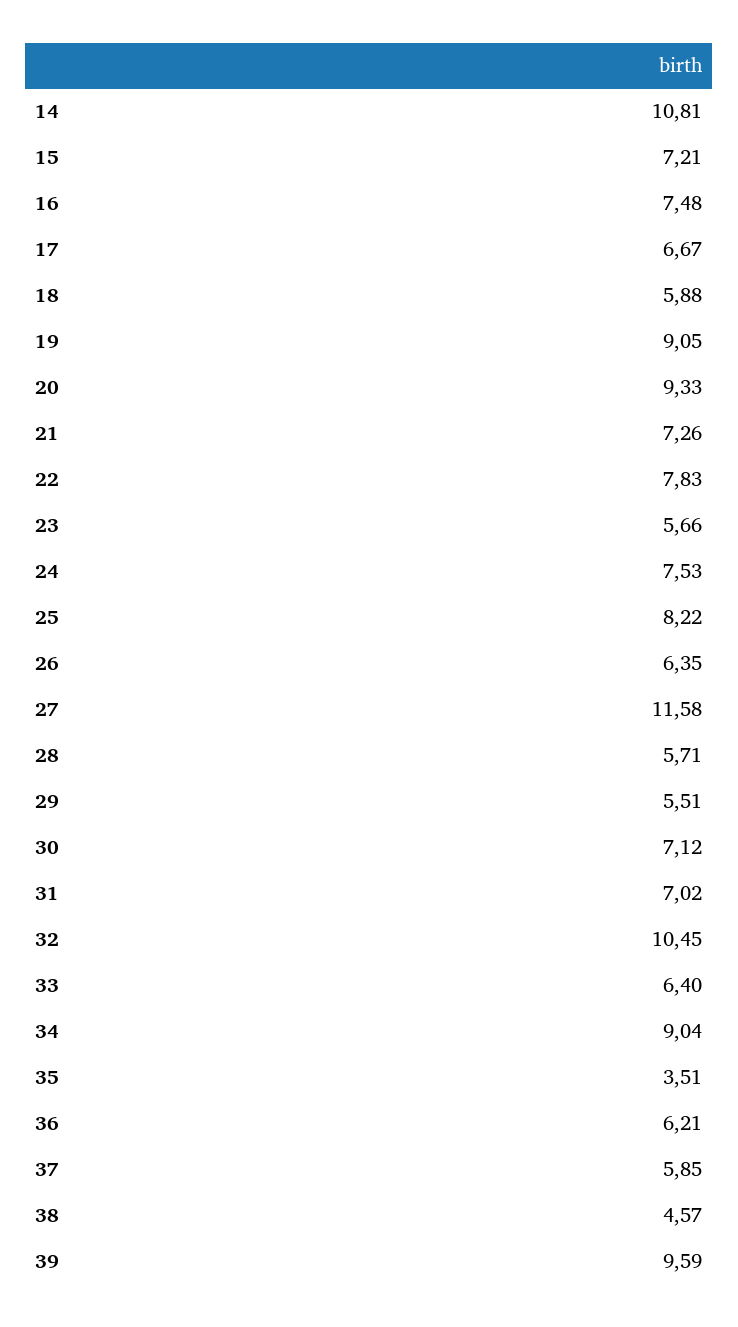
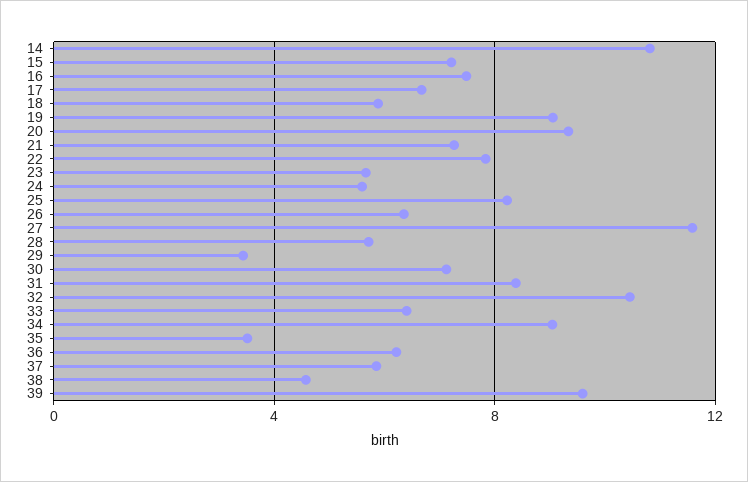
24: 7.53 -> 5.5
29: 5.51 -> 3.5
31: 7.02 -> 8.5

